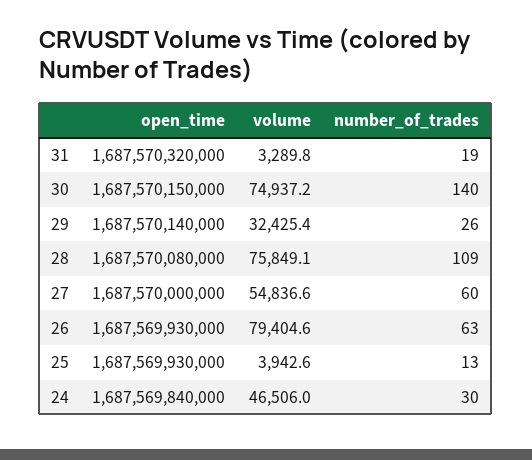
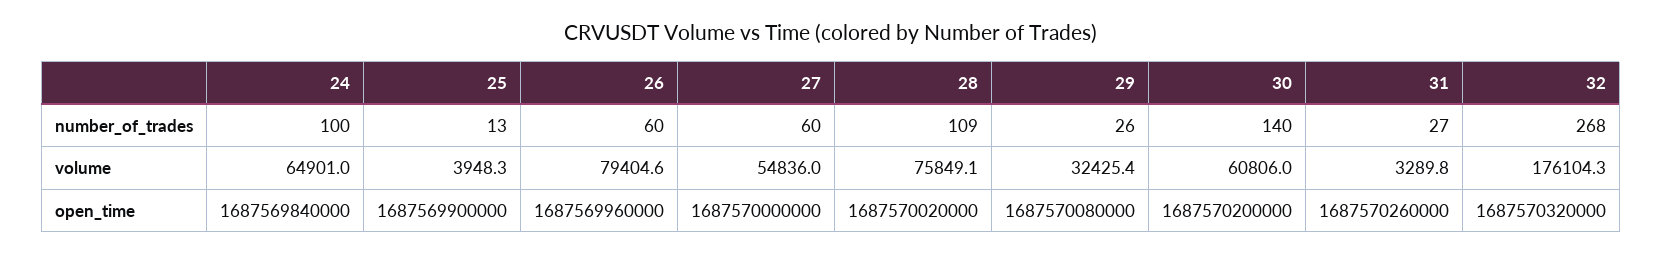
open_time, 31: 1687570320000 -> 1687570260000
number_of_trades, 31: 19 -> 27
open_time, 30: 1687570150000 -> 1687570200000
volume, 30: 74937.2 -> 60806
open_time, 29: 1687570140000 -> 1687570080000
open_time, 28: 1687570080000 -> 1687570020000
volume, 27: 54836.6 -> 54836
open_time, 26: 1687569930000 -> 1687569960000
number_of_trades, 26: 63 -> 60
open_time, 25: 1687569930000 -> 1687569900000
volume, 25: 3942.6 -> 3948.3
volume, 24: 46506 -> 64901
number_of_trades, 24: 30 -> 100
number_of_trades, 32: none -> 268
volume, 32: none -> 176104.3
open_time, 32: none -> 1687570320000

